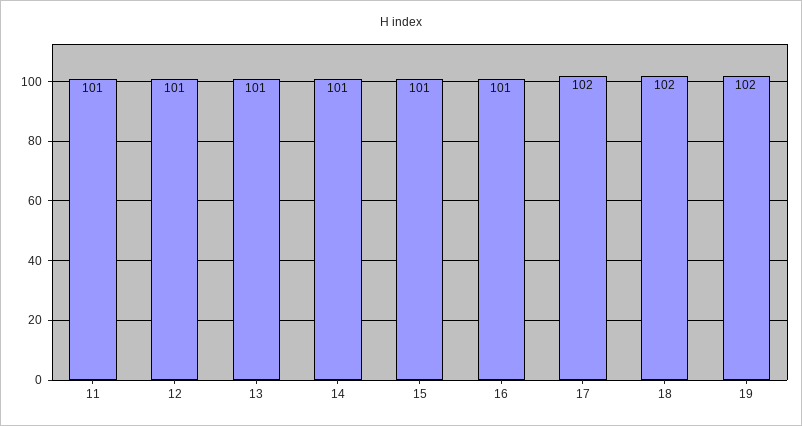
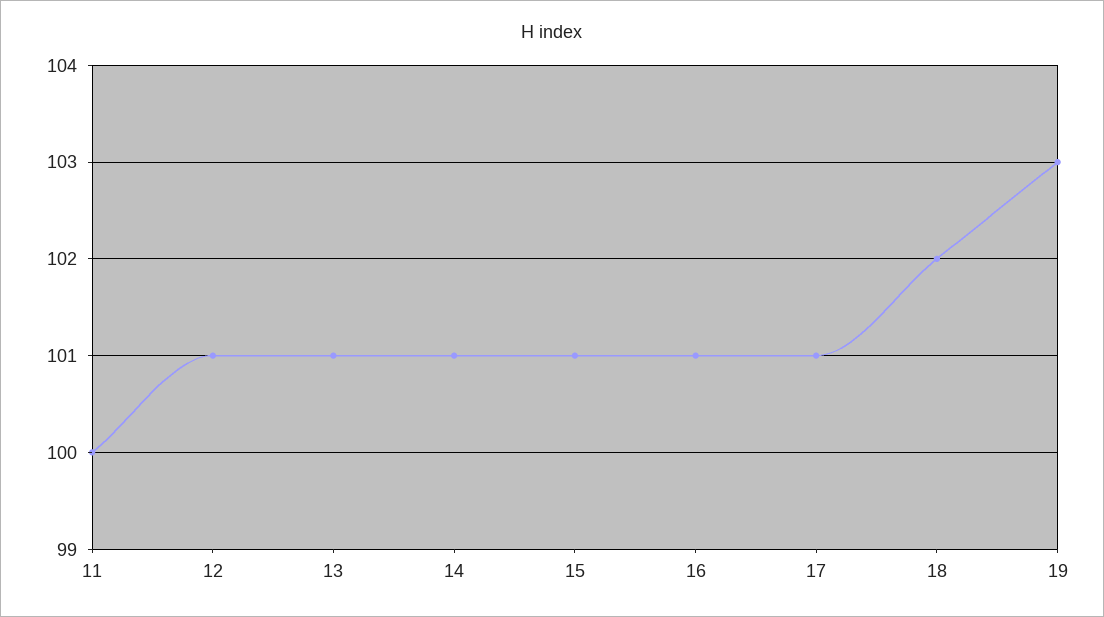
11: 101 -> 100
17: 102 -> 101
19: 102 -> 103

